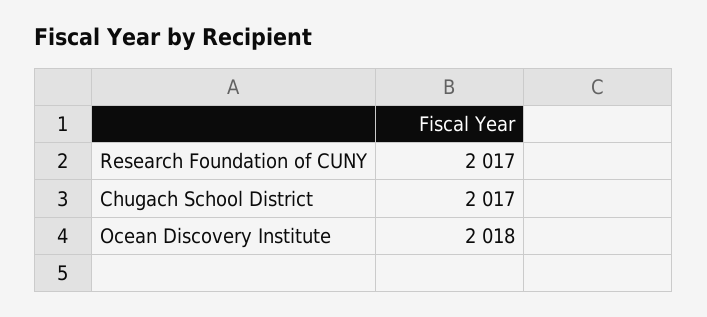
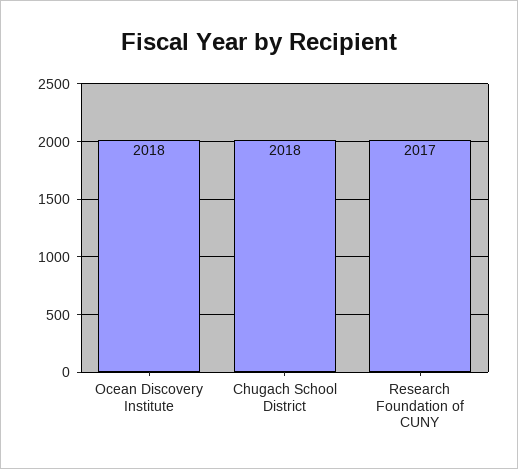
Chugach School District: 2017 -> 2018

